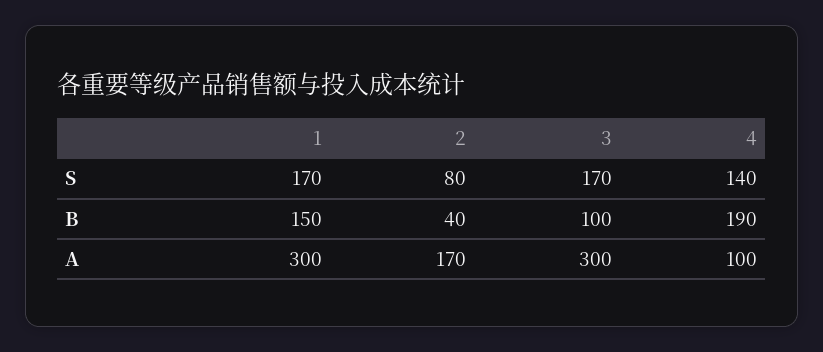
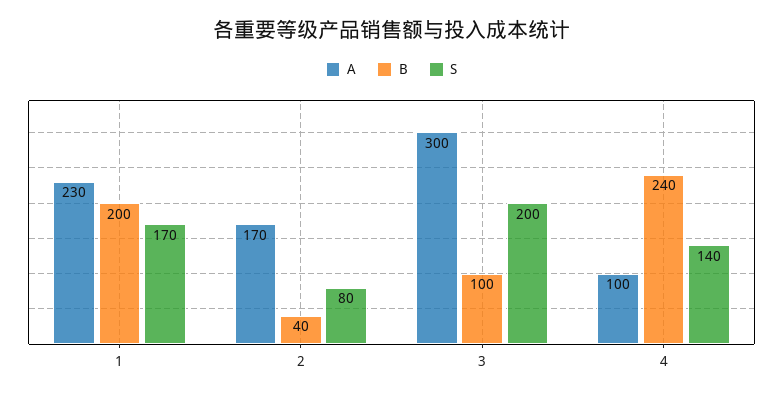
S, 3: 170 -> 200
B, 1: 150 -> 200
B, 4: 190 -> 240
A, 1: 300 -> 230

